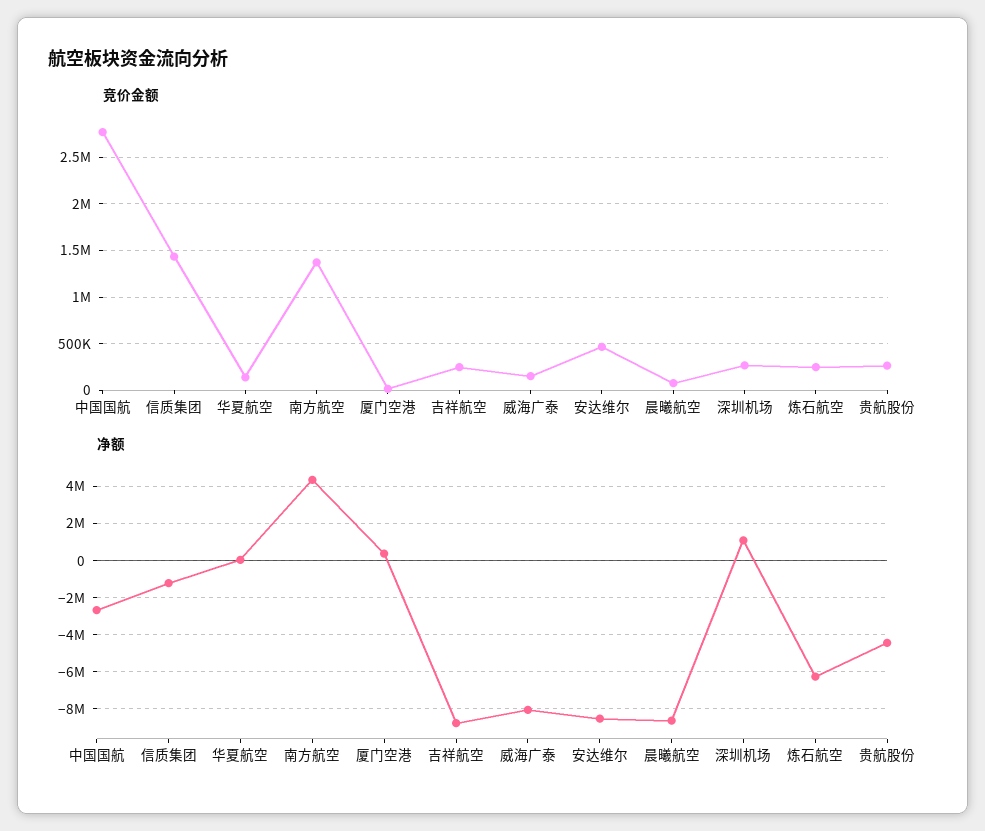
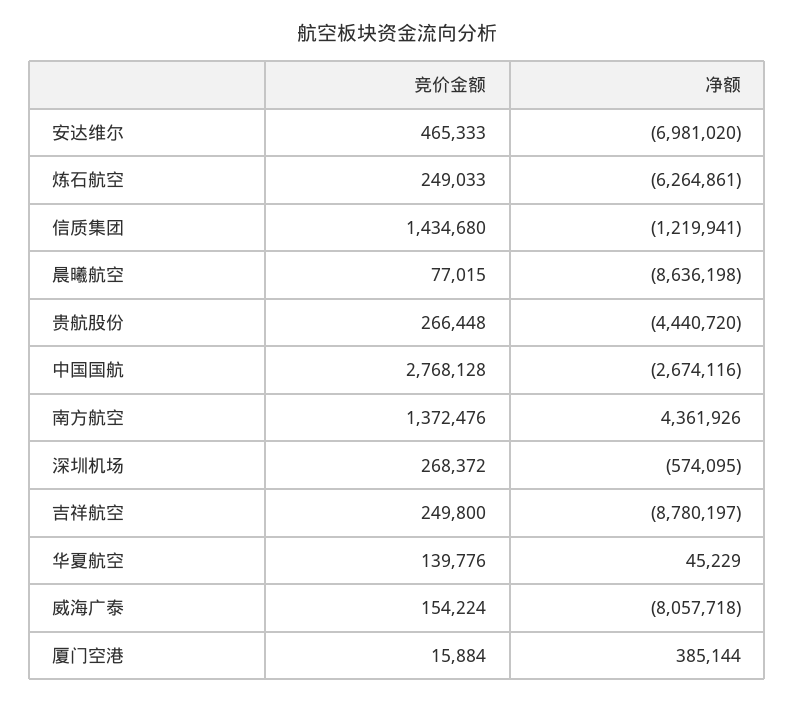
净额, 安达维尔: -8500000 -> -6981020
净额, 深圳机场: 1000000 -> -574095

